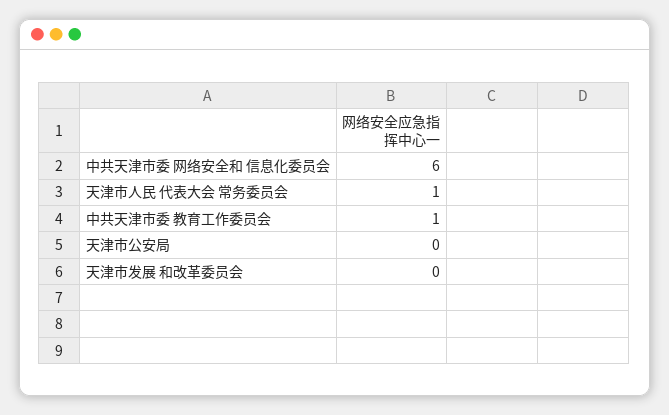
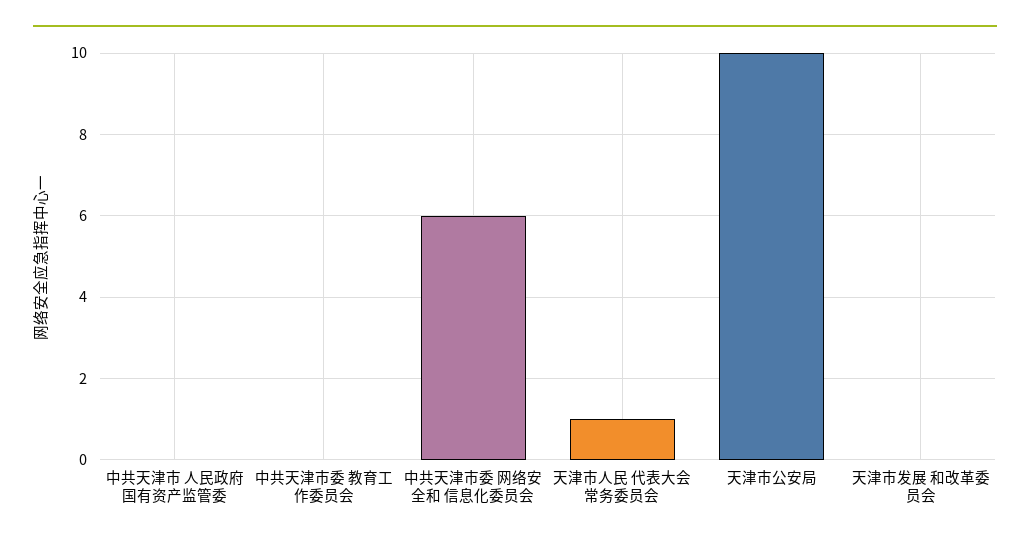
中共天津市委 教育工作委员会: 1 -> 0
天津市公安局: 0 -> 10
中共天津市 人民政府 国有资产监管委: none -> 0

